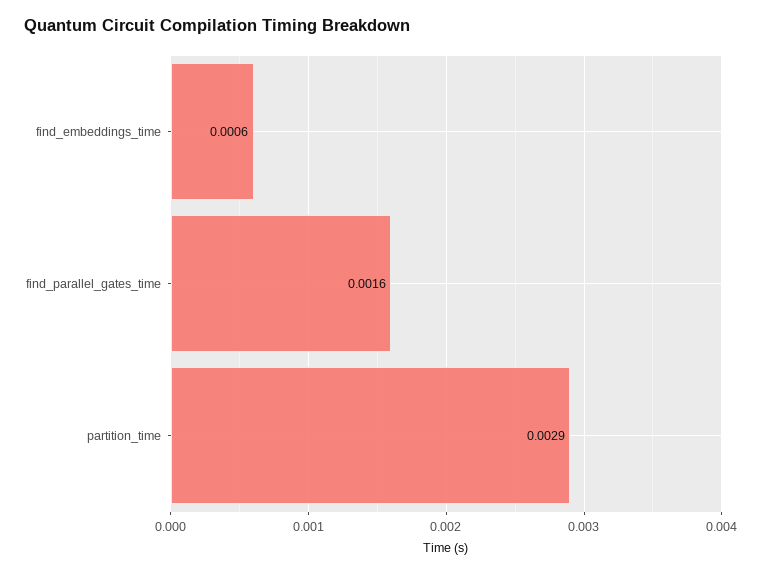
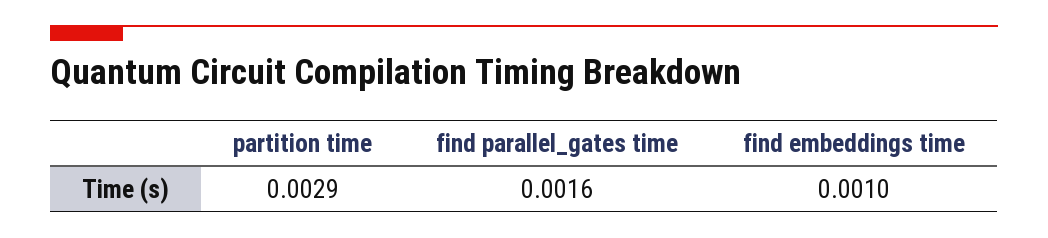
find_embeddings_time: 0.0006 -> 0.001

